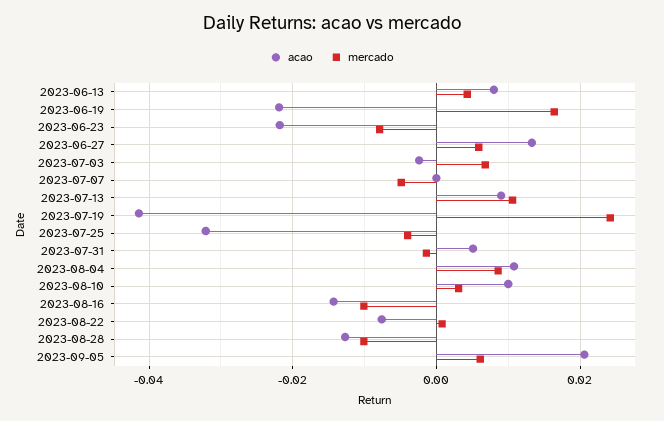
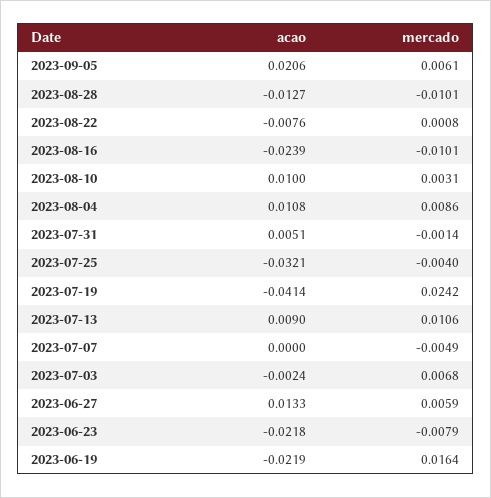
acao, 2023-06-13: 0.008 -> none
mercado, 2023-06-13: 0.004 -> none
acao, 2023-08-16: -0.014 -> -0.0239

